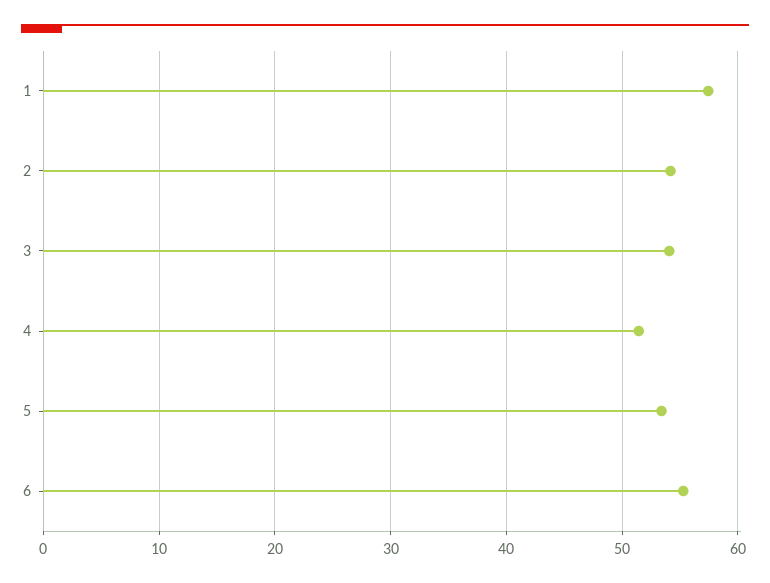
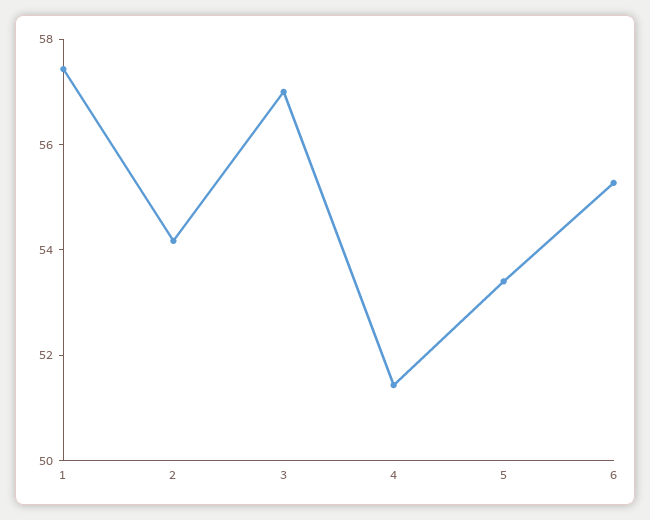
3: 54 -> 57

